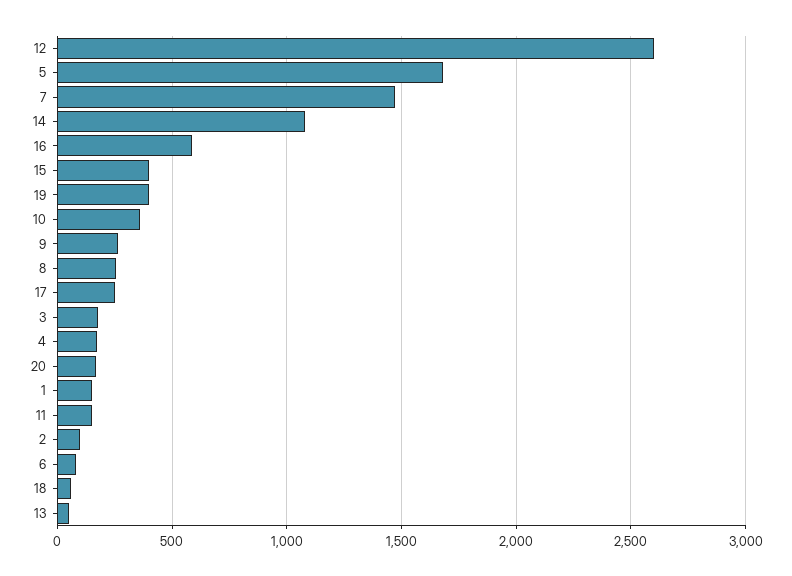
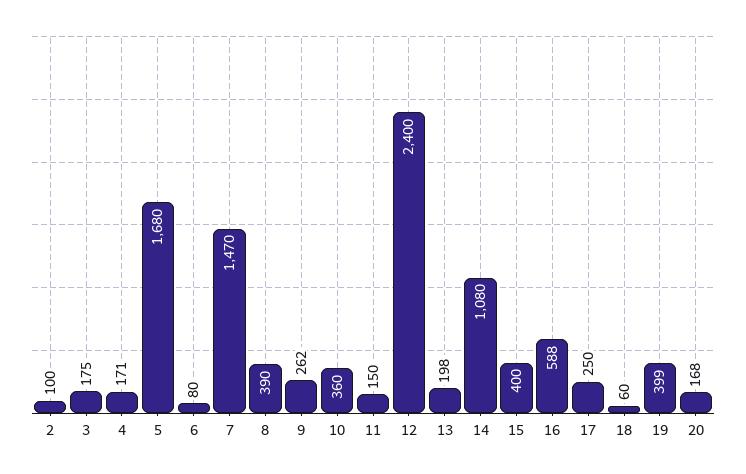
12: 2600 -> 2400
8: 250 -> 390
1: 150 -> none
13: 50 -> 198

